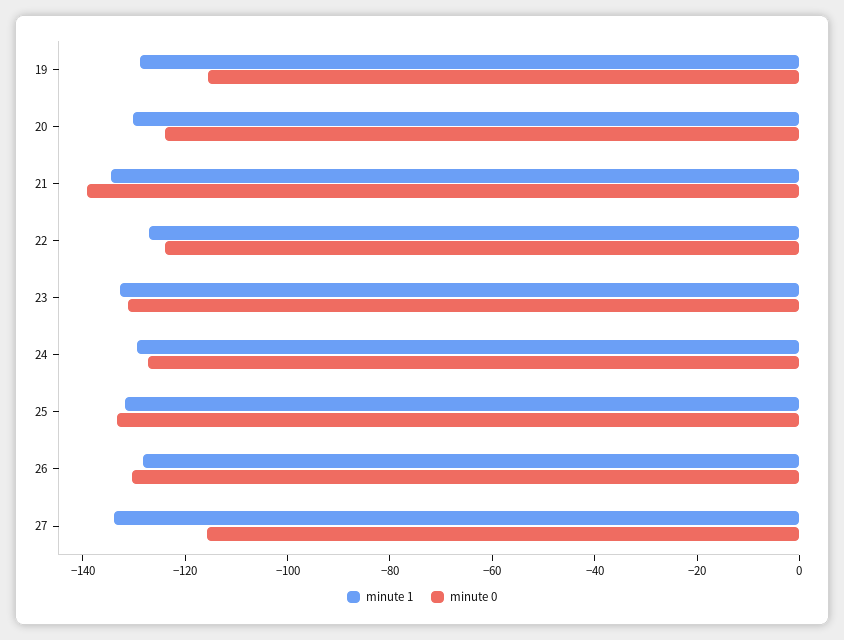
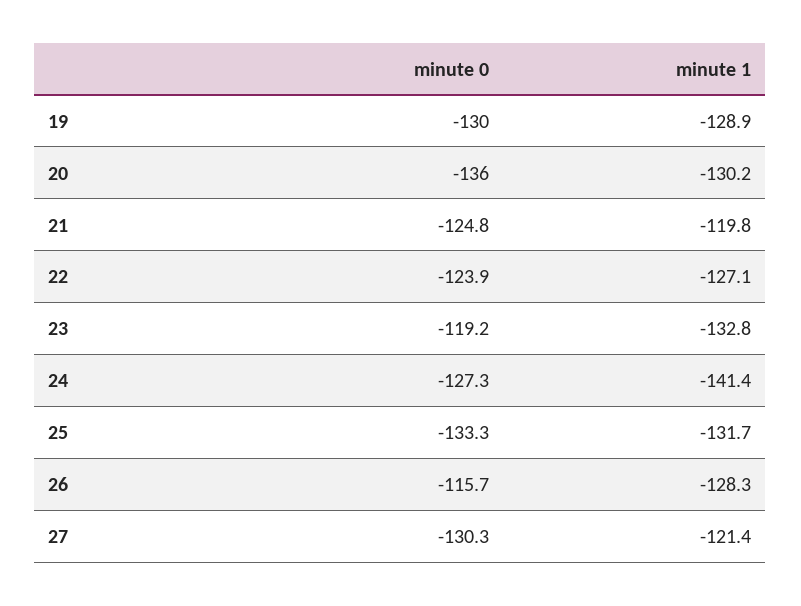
minute 0, 19: -115 -> -130
minute 0, 20: -125 -> -136
minute 1, 21: -135 -> -119.8
minute 0, 21: -140 -> -124.8
minute 0, 23: -130 -> -119.2
minute 1, 24: -130 -> -141.4
minute 0, 26: -130 -> -115.7
minute 1, 27: -135 -> -121.4
minute 0, 27: -115 -> -130.3

